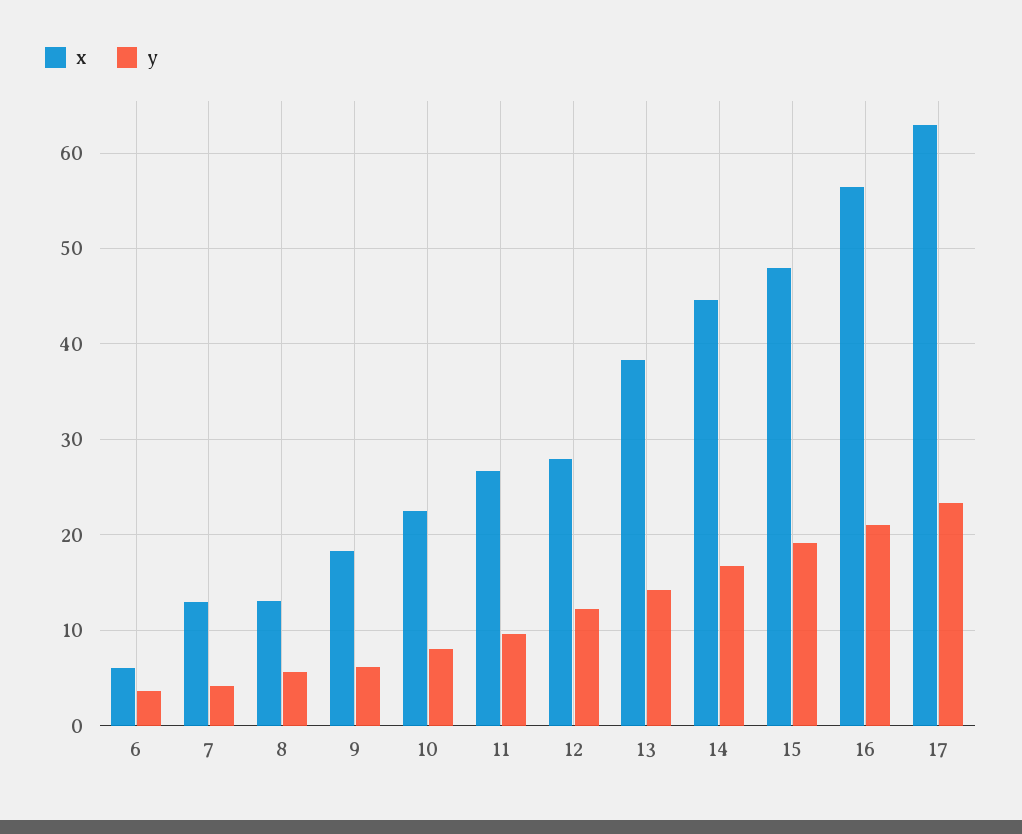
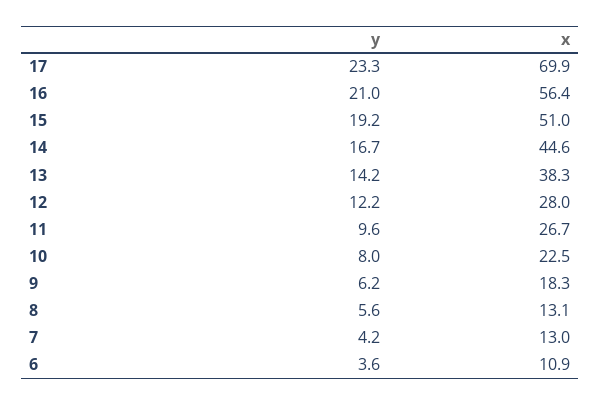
x, 6: 6 -> 10.9
x, 15: 48 -> 51
x, 17: 63 -> 69.9

